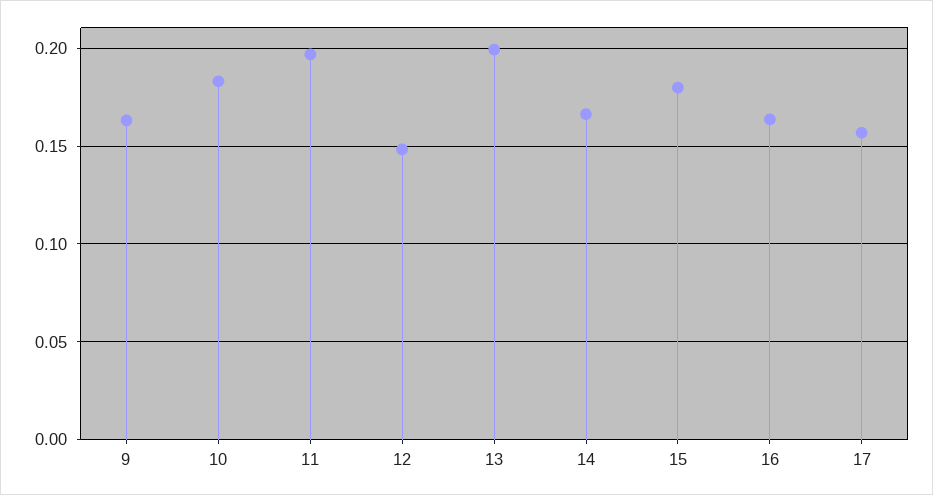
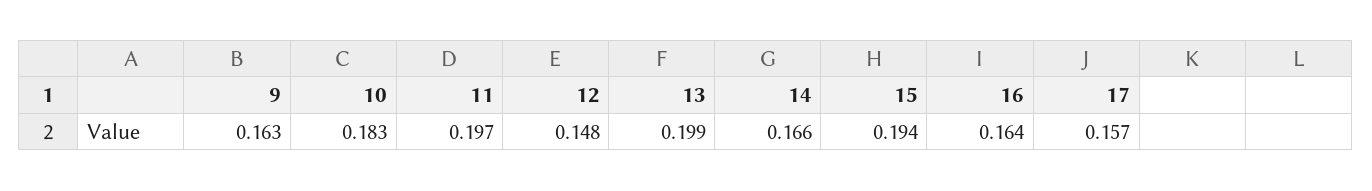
15: 0.18 -> 0.194

